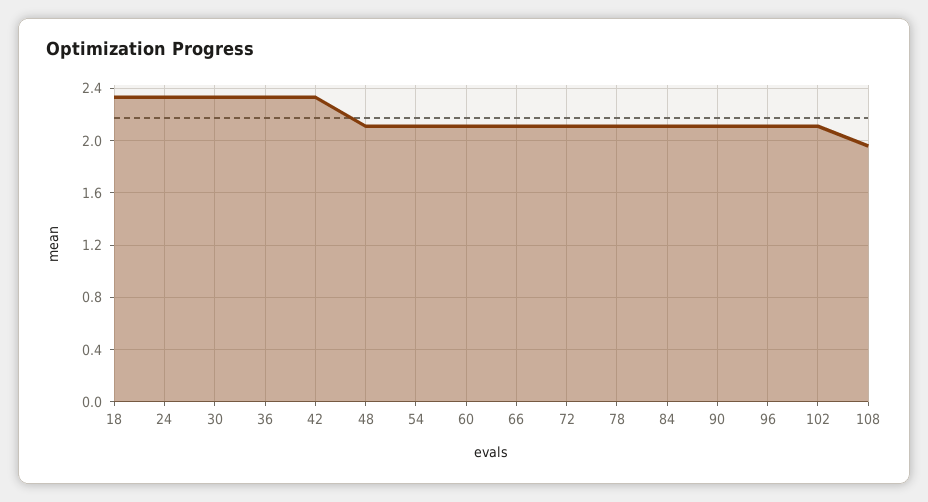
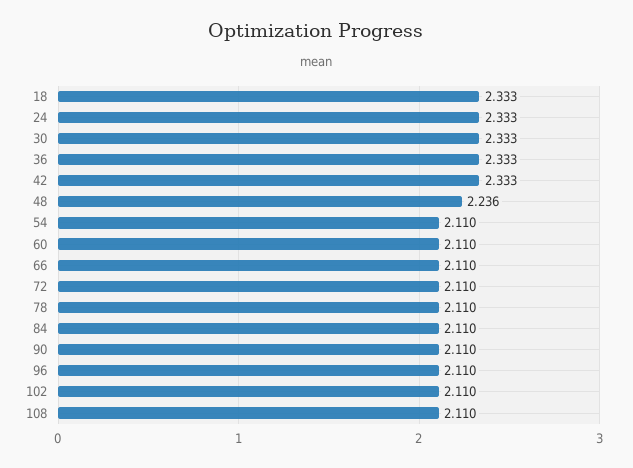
48: 2.1 -> 2.236
108: 1.95 -> 2.11

